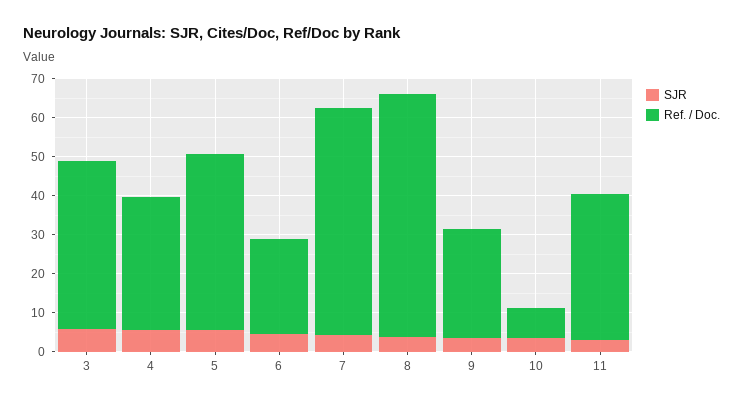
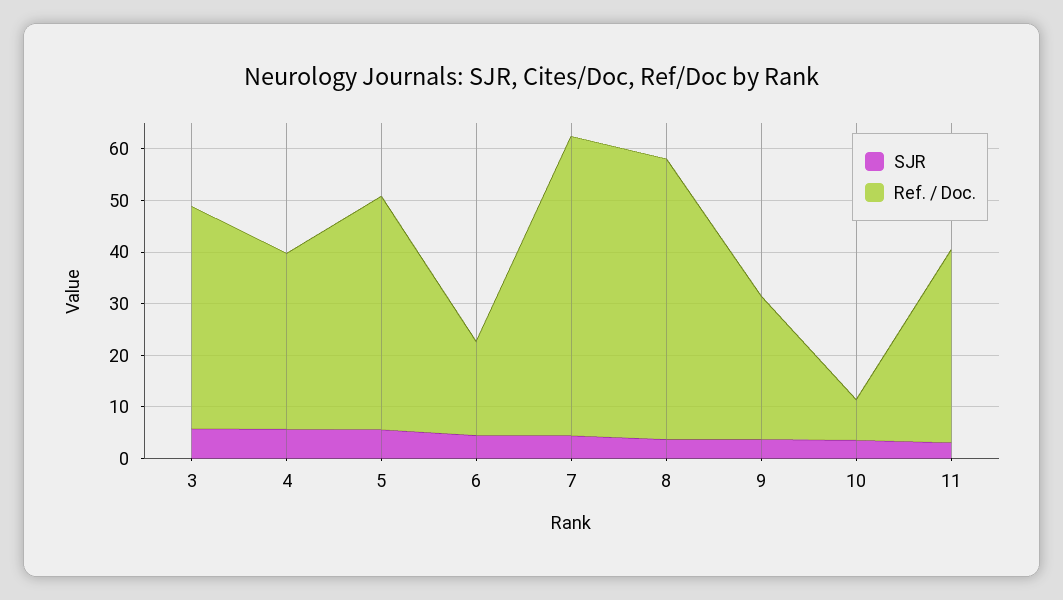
Ref. / Doc., 6: 25 -> 18
Ref. / Doc., 8: 62.5 -> 54

